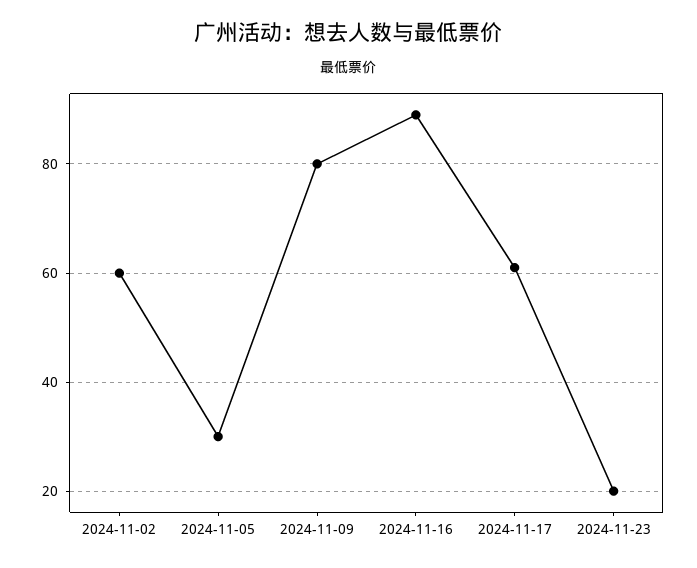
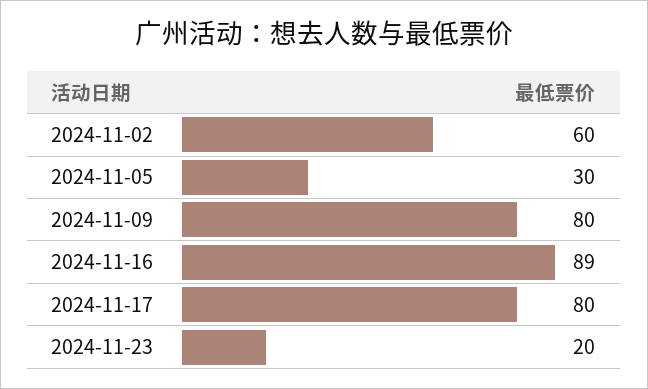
2024-11-17: 60 -> 80

